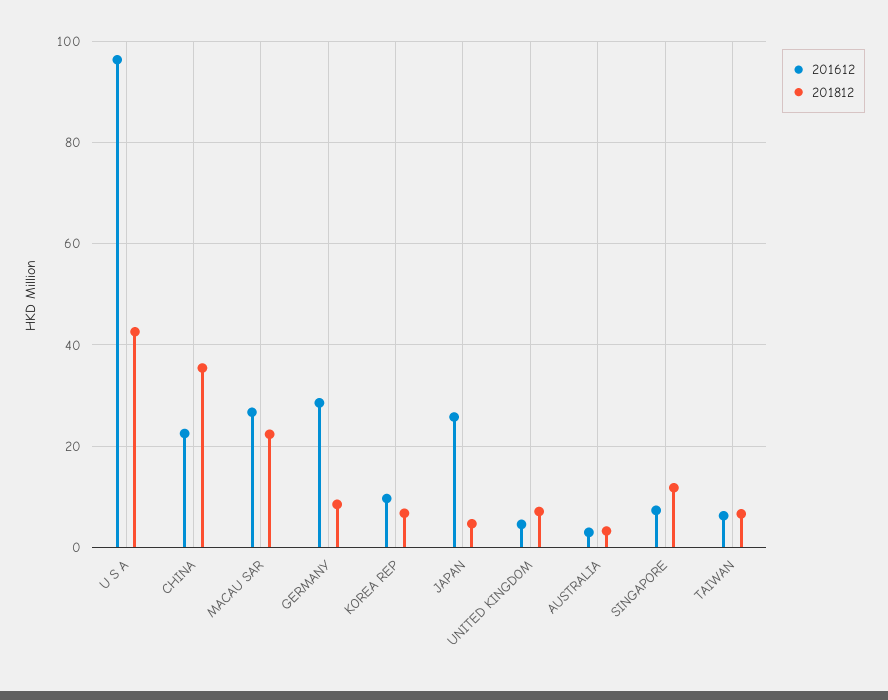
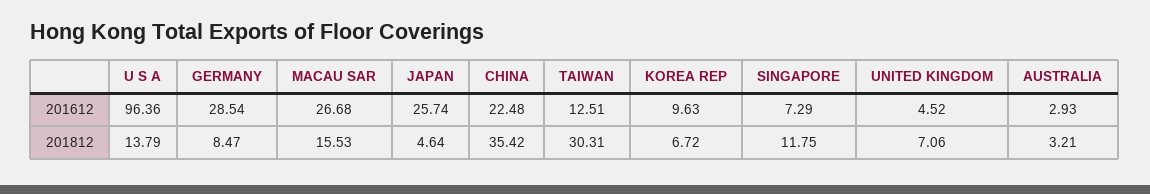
201812, U S A: 42 -> 13.79
201812, MACAU SAR: 22 -> 15.53
201612, TAIWAN: 6 -> 12.51
201812, TAIWAN: 6 -> 30.31

